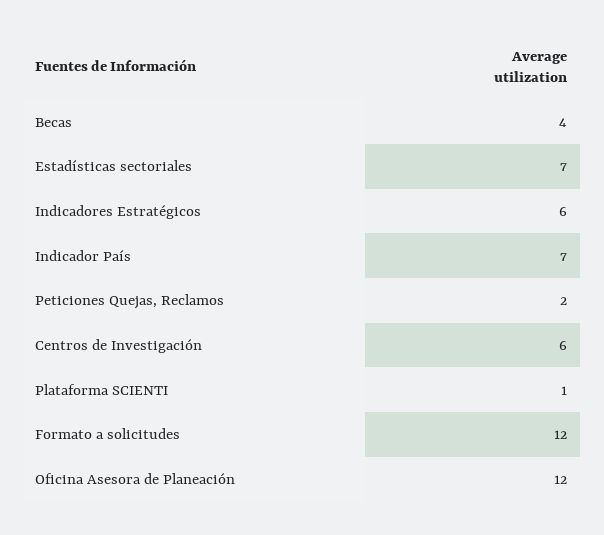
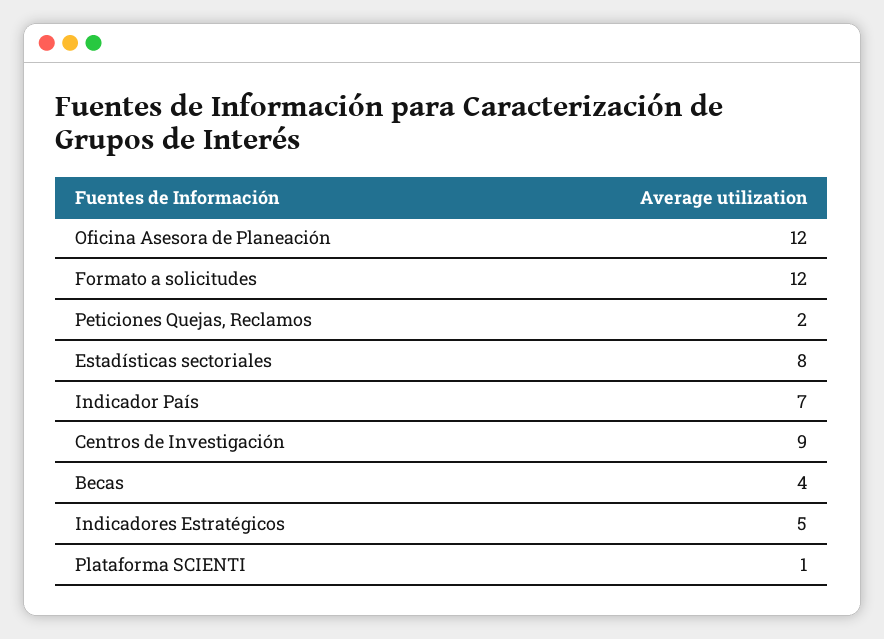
Estadísticas sectoriales: 7 -> 8
Indicadores Estratégicos: 6 -> 5
Centros de Investigación: 6 -> 9

